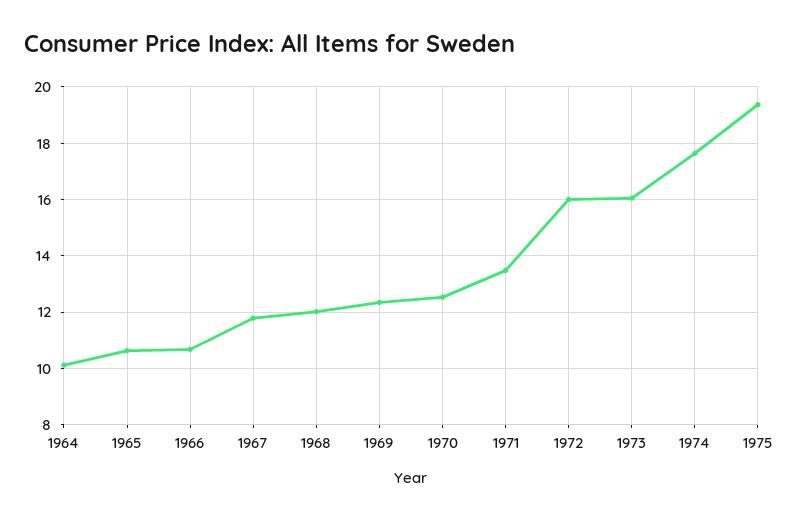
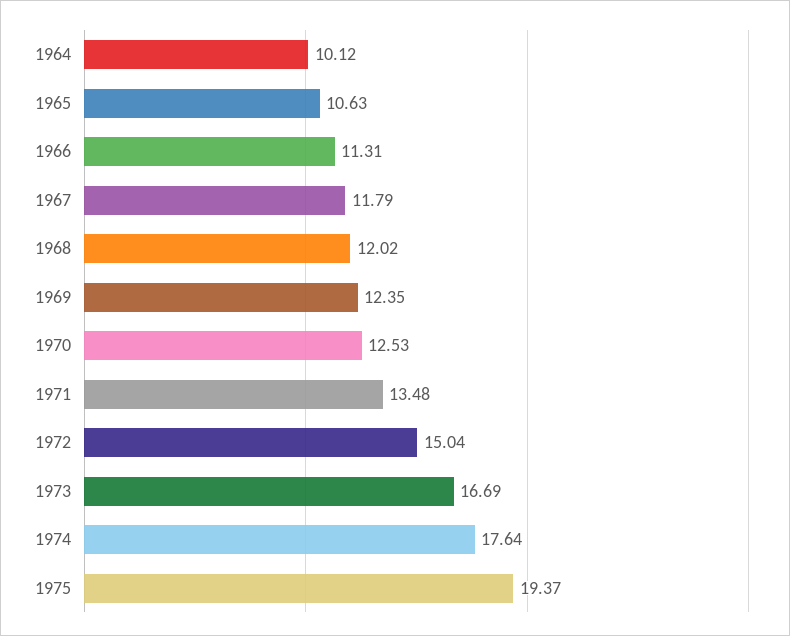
1966: 10.75 -> 11.31
1972: 16 -> 15.04
1973: 16 -> 16.69

